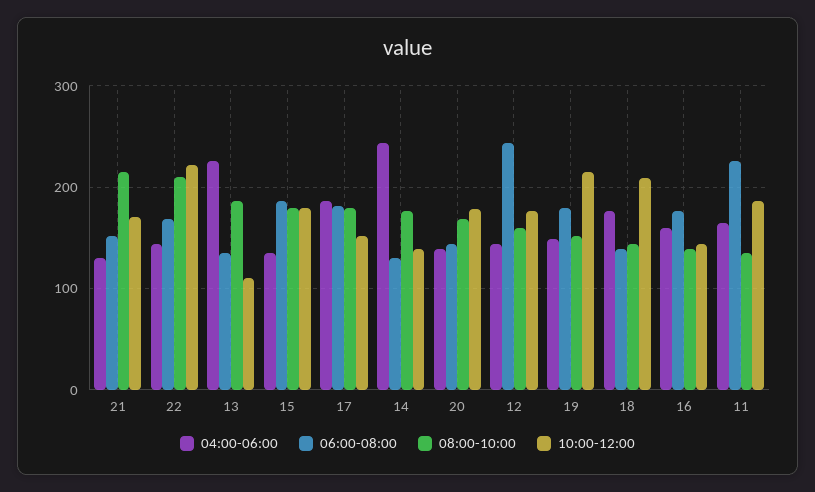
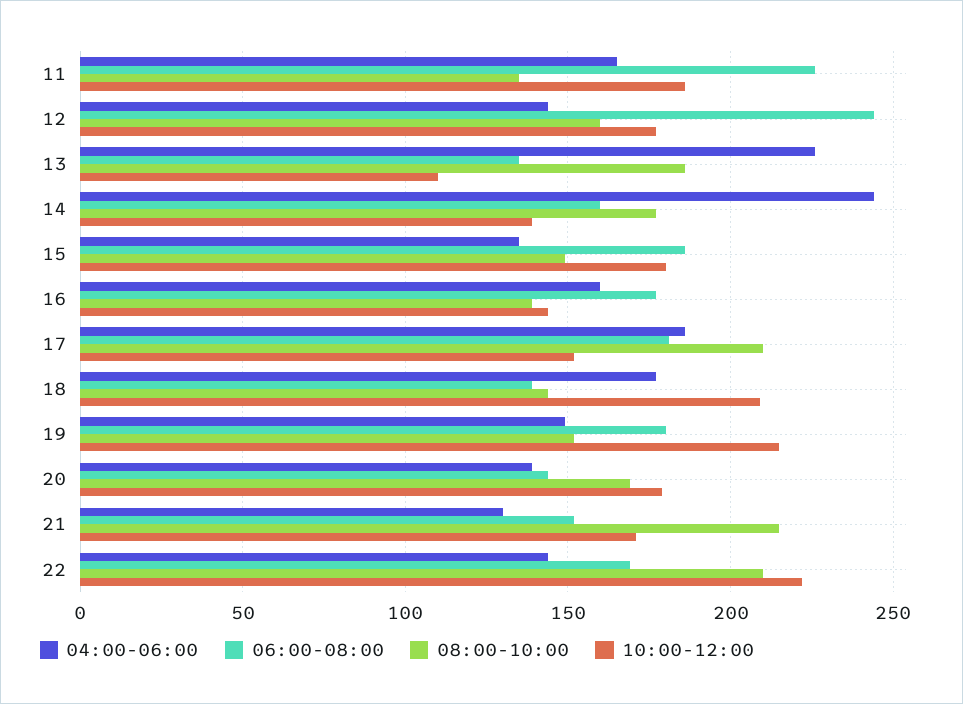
08:00-10:00, 15: 180 -> 150
08:00-10:00, 17: 180 -> 210
06:00-08:00, 14: 130 -> 160

